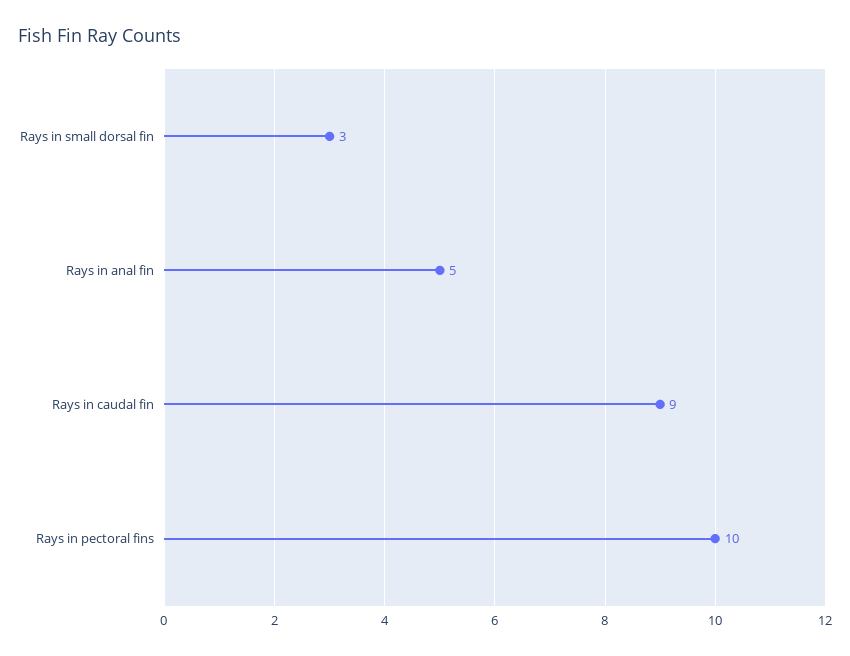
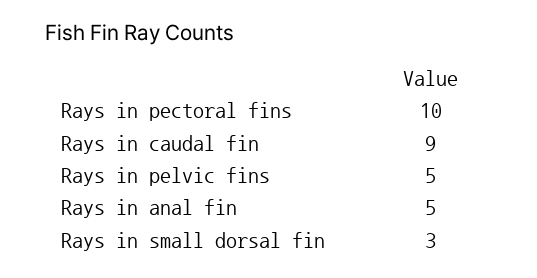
Rays in pelvic fins: none -> 5

